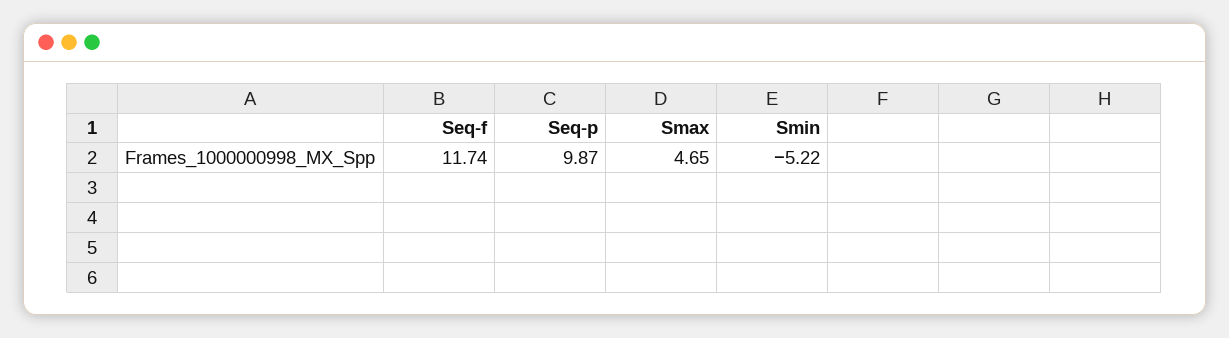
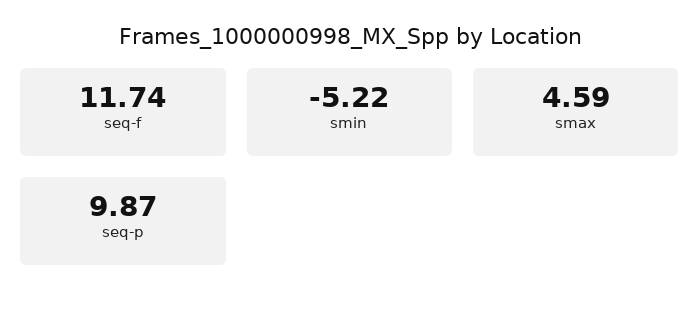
Smax: 4.65 -> 4.59

